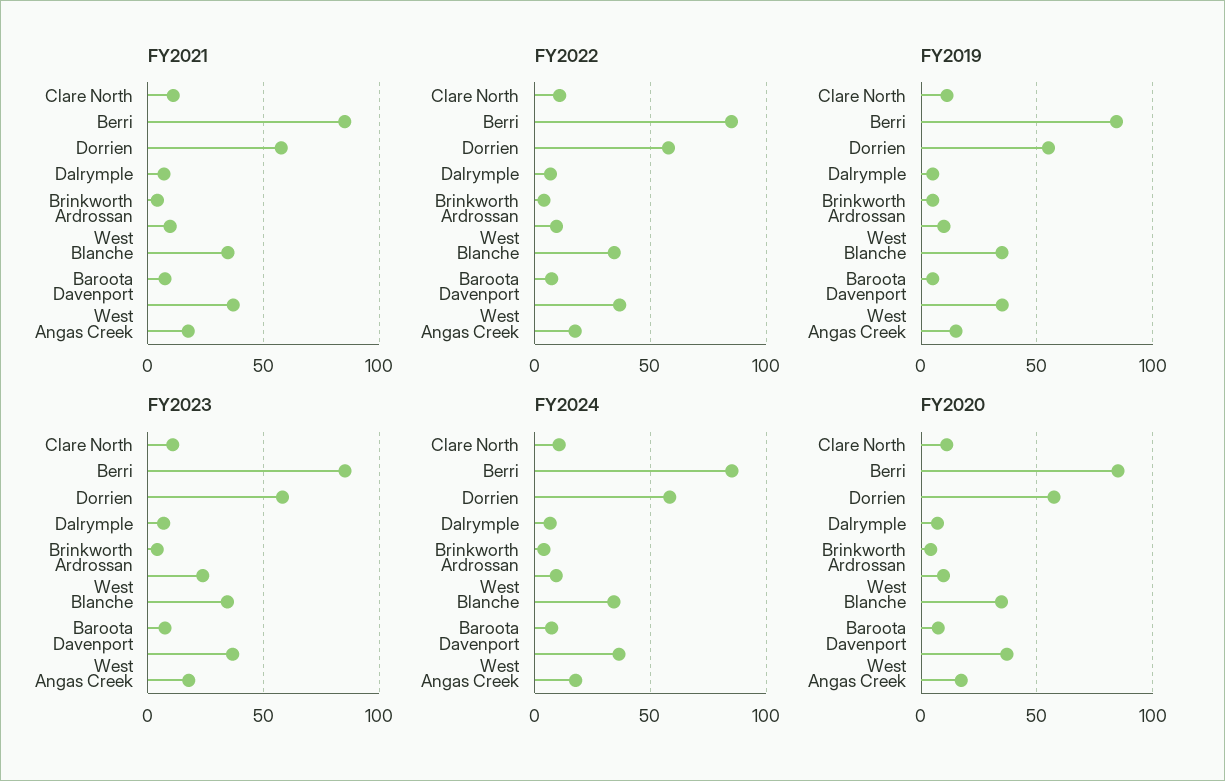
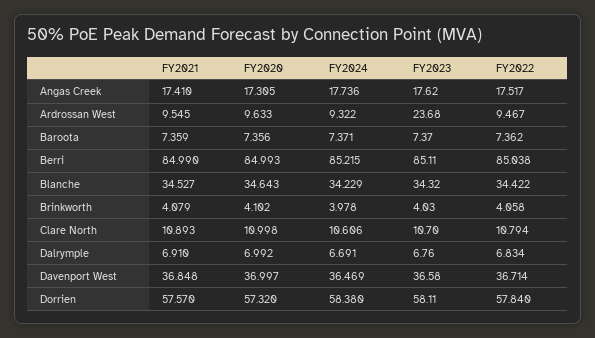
FY2019, Clare North: 10 -> none
FY2019, Berri: 85 -> none
FY2019, Dorrien: 55 -> none
FY2019, Dalrymple: 5 -> none
FY2019, Brinkworth: 5 -> none
FY2019, Ardrossan West: 10 -> none
FY2019, Blanche: 35 -> none
FY2019, Baroota: 5 -> none
FY2019, Davenport West: 35 -> none
FY2019, Angas Creek: 15 -> none

